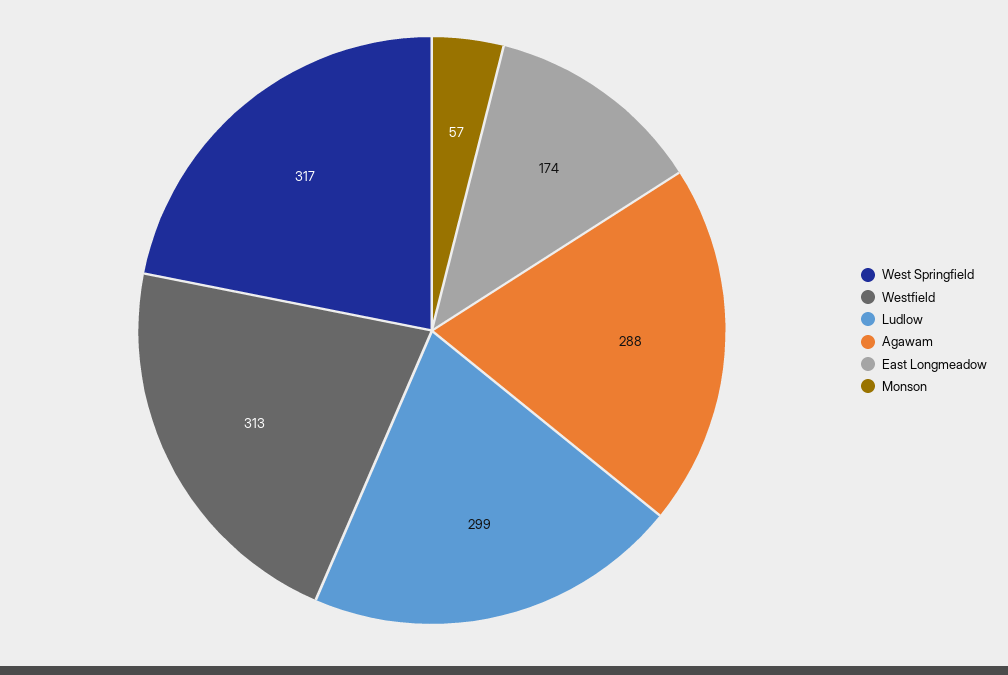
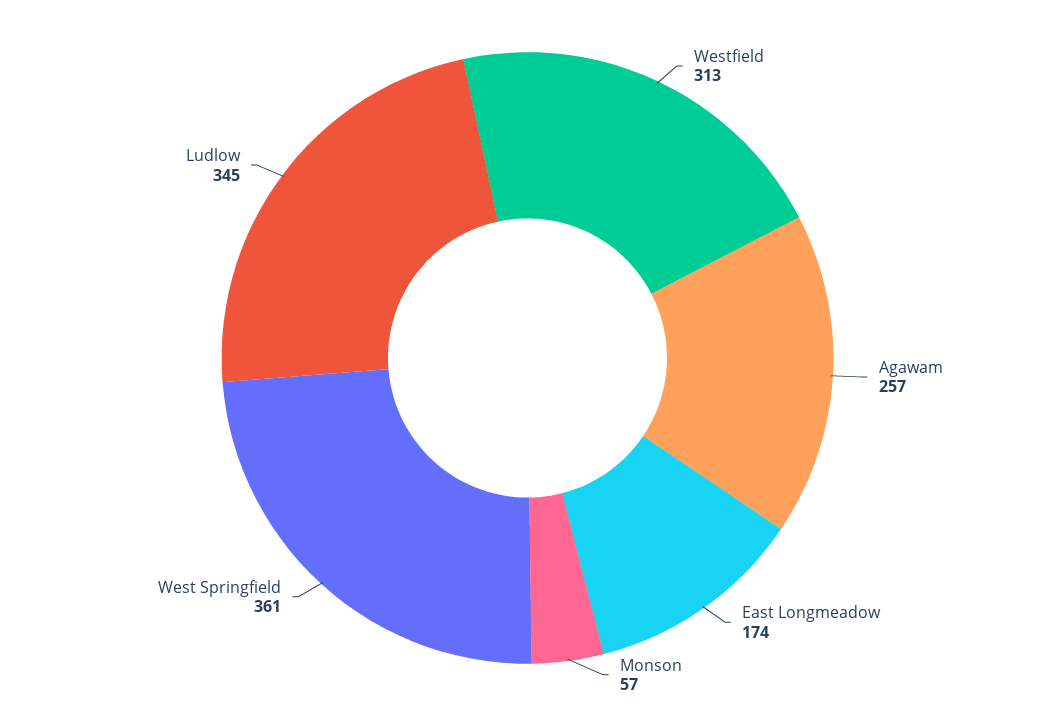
West Springfield: 317 -> 361
Ludlow: 299 -> 345
Agawam: 288 -> 257

